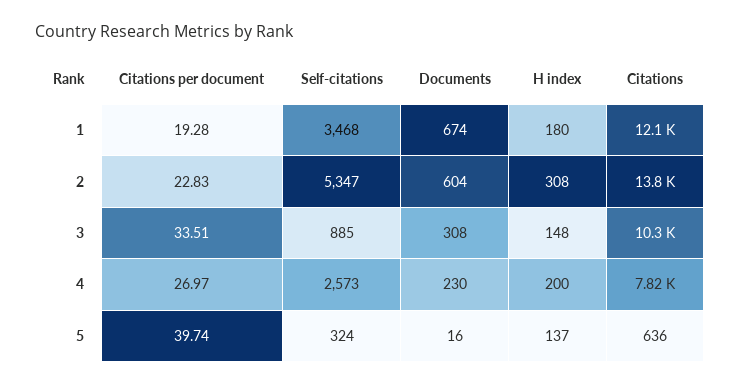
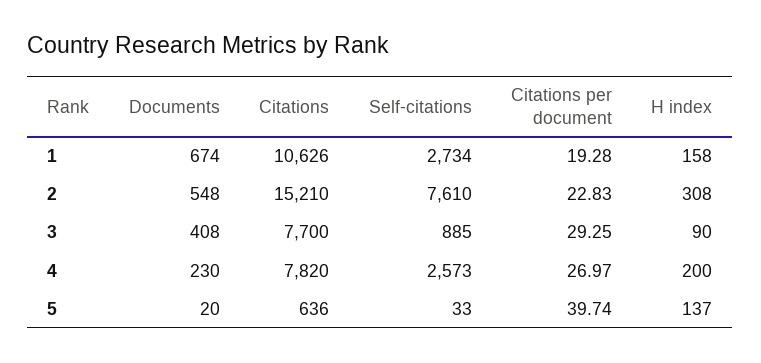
Self-citations, 1: 3468 -> 2734
H index, 1: 180 -> 158
Citations, 1: 12100 -> 10626
Self-citations, 2: 5347 -> 7610
Documents, 2: 604 -> 548
Citations, 2: 13800 -> 15210
Citations per document, 3: 33.51 -> 29.25
Documents, 3: 308 -> 408
H index, 3: 148 -> 90
Citations, 3: 10300 -> 7700
Self-citations, 5: 324 -> 33
Documents, 5: 16 -> 20

